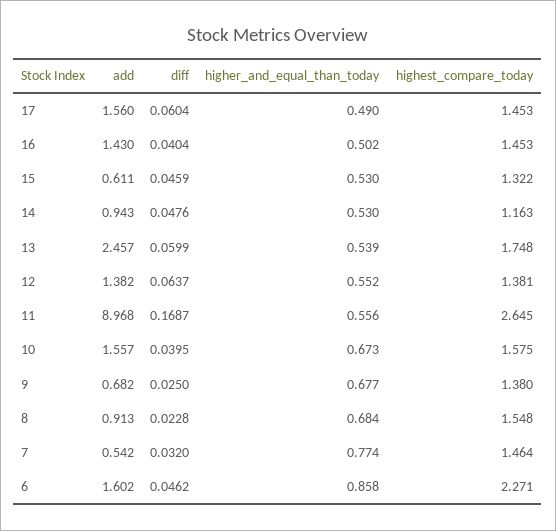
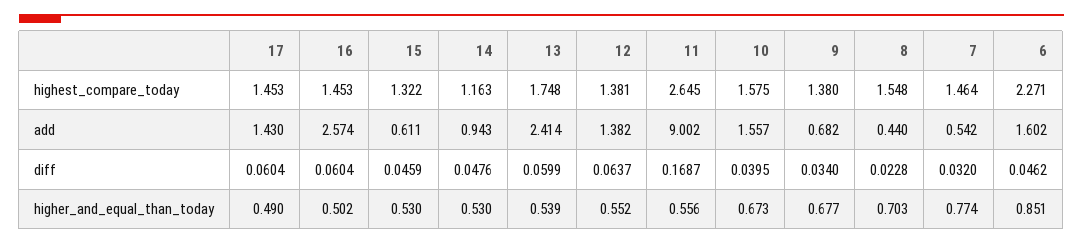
add, 17: 1.56 -> 1.43
add, 16: 1.43 -> 2.574
diff, 16: 0.0404 -> 0.0604
add, 13: 2.457 -> 2.414
add, 11: 8.968 -> 9.002
diff, 9: 0.025 -> 0.034
add, 8: 0.913 -> 0.44
higher_and_equal_than_today, 8: 0.684 -> 0.703
higher_and_equal_than_today, 6: 0.858 -> 0.851

